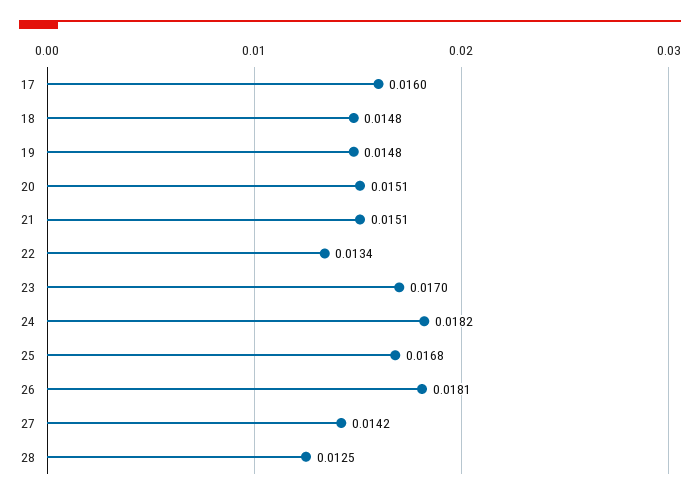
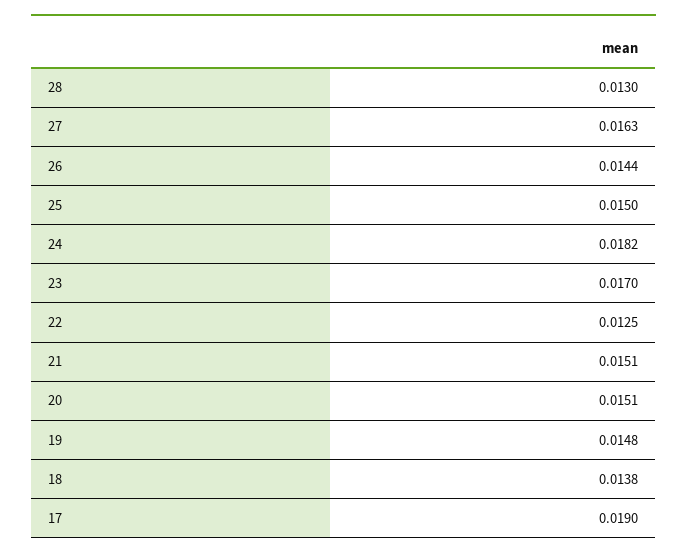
17: 0.016 -> 0.019
18: 0.0148 -> 0.0138
22: 0.0134 -> 0.0125
25: 0.0168 -> 0.015
26: 0.0181 -> 0.0144
27: 0.0142 -> 0.0163
28: 0.0125 -> 0.013

